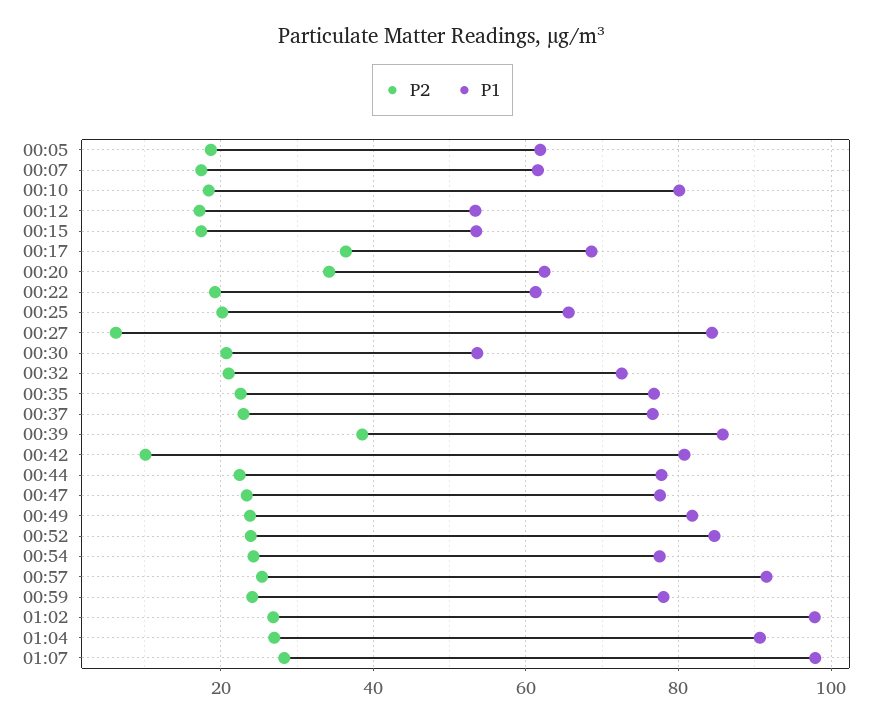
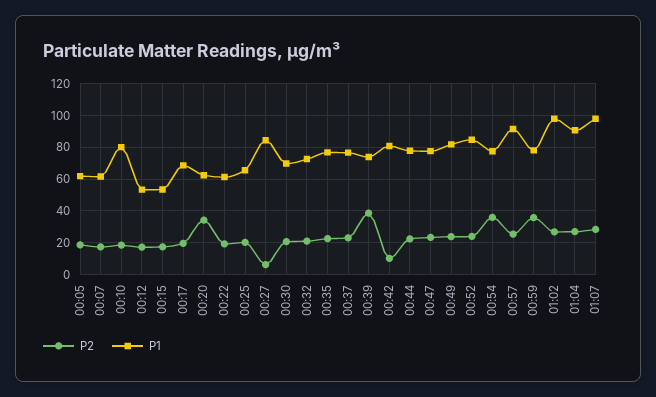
P2, 00:17: 36 -> 20
P1, 00:30: 54 -> 70
P1, 00:39: 86 -> 75
P2, 00:54: 24 -> 35
P2, 00:59: 24 -> 35

